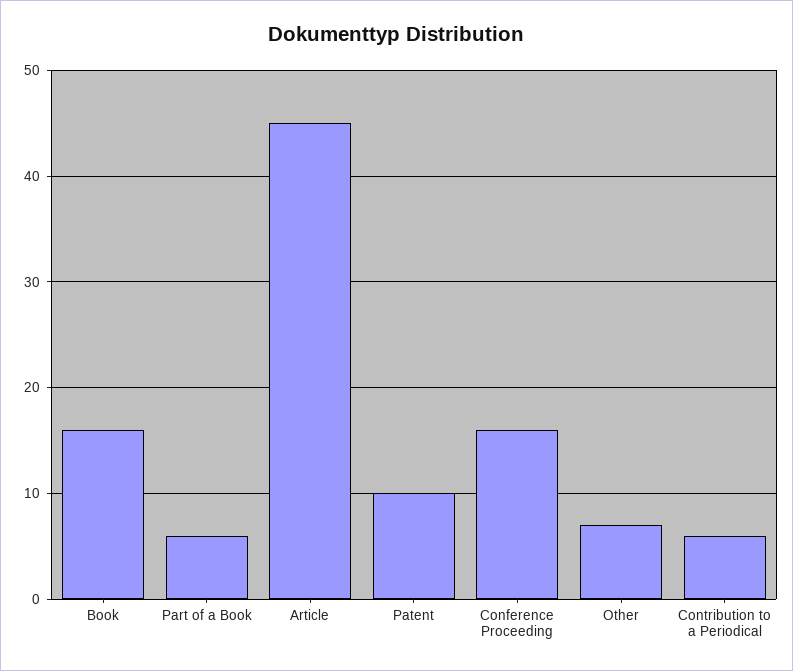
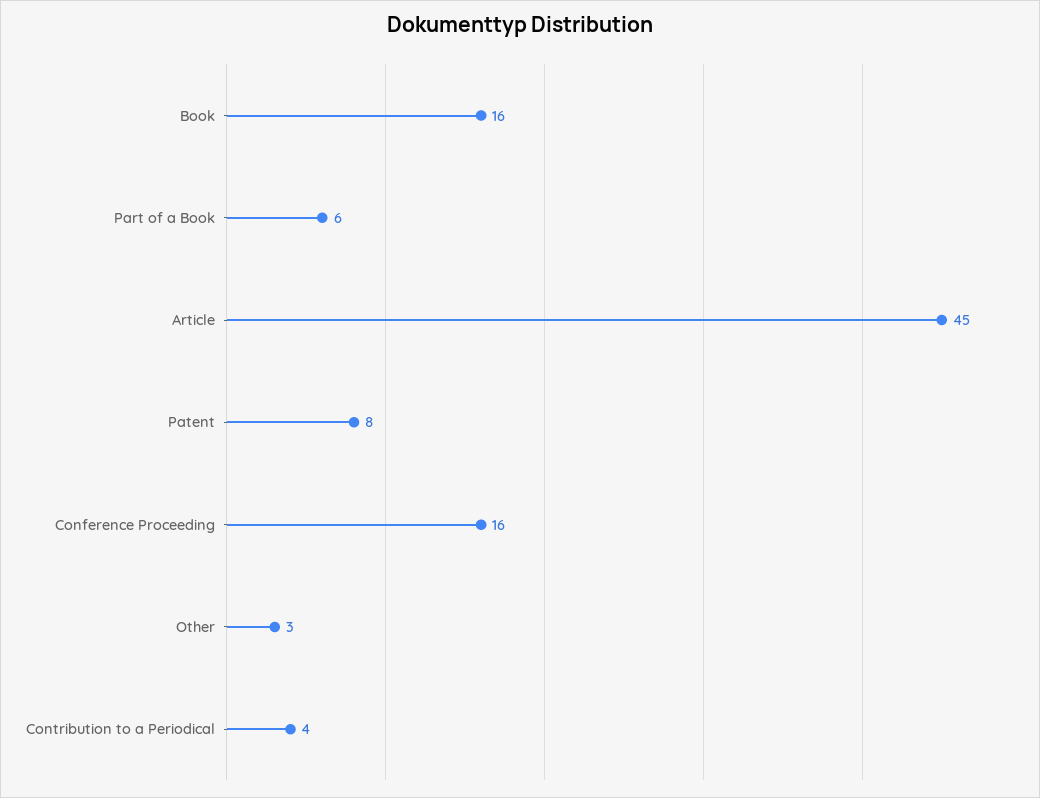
Patent: 10 -> 8
Other: 7 -> 3
Contribution to a Periodical: 6 -> 4

